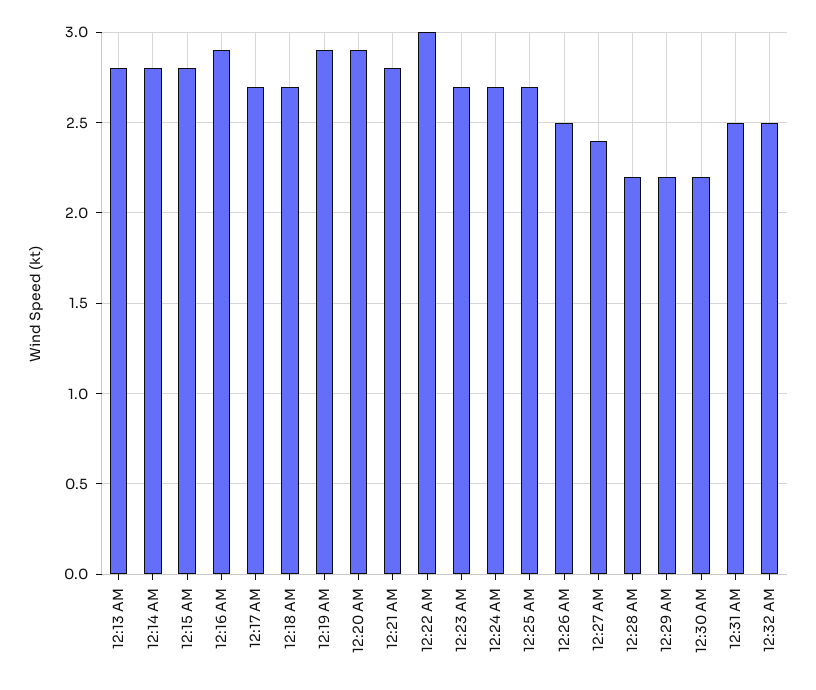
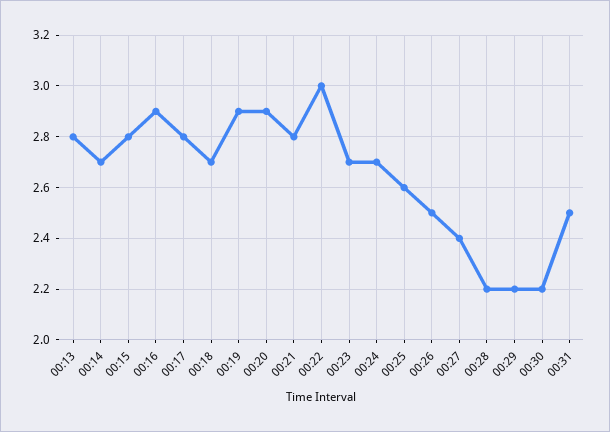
12:14 AM: 2.8 -> 2.7
12:17 AM: 2.7 -> 2.8
12:25 AM: 2.7 -> 2.6
12:32 AM: 2.5 -> none

